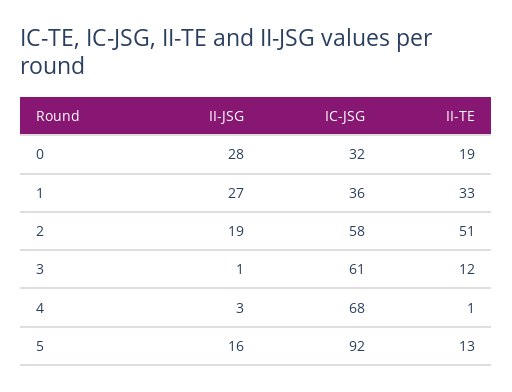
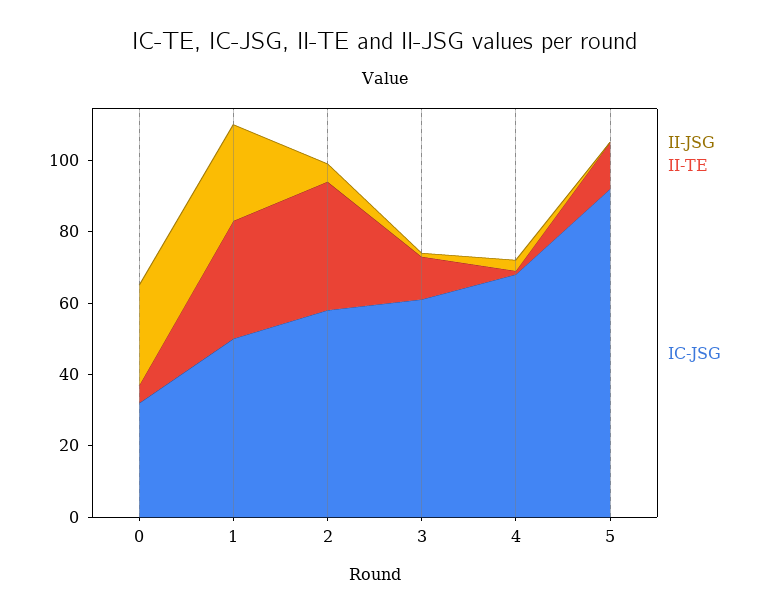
II-TE, 0: 19 -> 5
IC-JSG, 1: 36 -> 50
II-JSG, 2: 19 -> 5
II-TE, 2: 51 -> 35
II-JSG, 5: 16 -> 0

